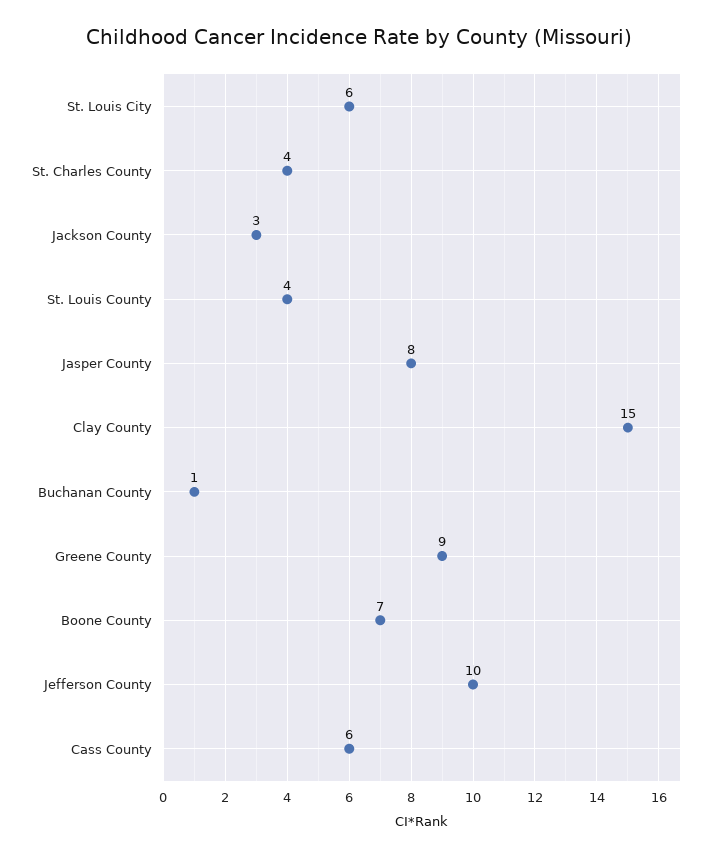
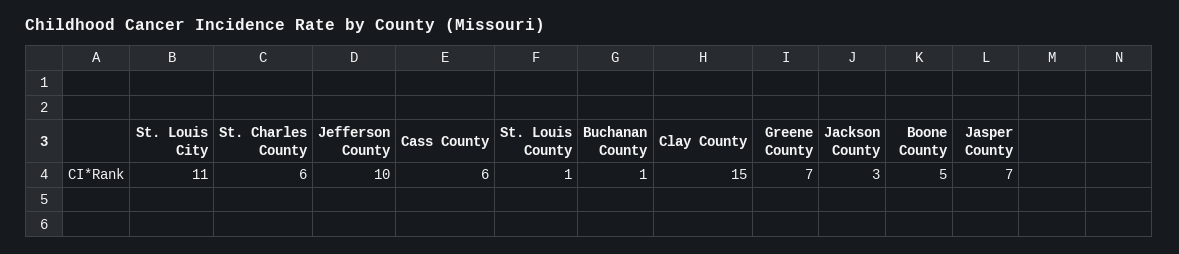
St. Louis City: 6 -> 11
St. Charles County: 4 -> 6
St. Louis County: 4 -> 1
Jasper County: 8 -> 7
Greene County: 9 -> 7
Boone County: 7 -> 5

